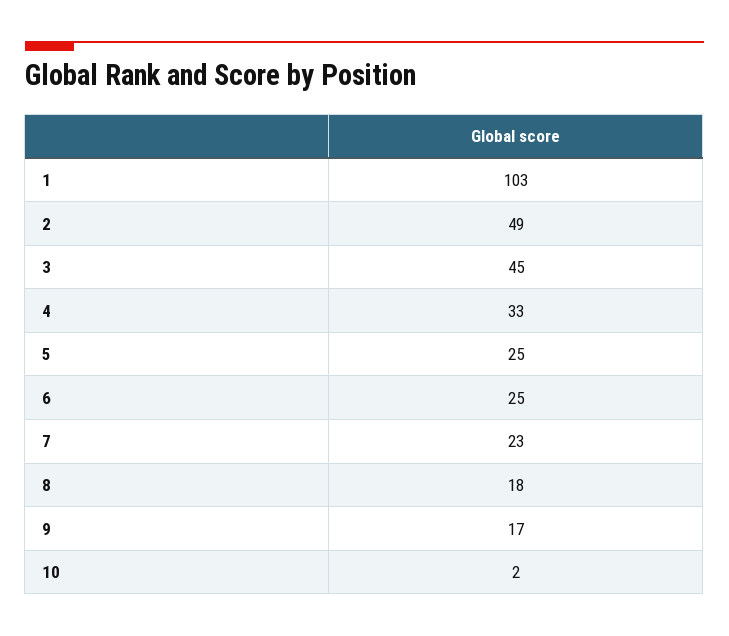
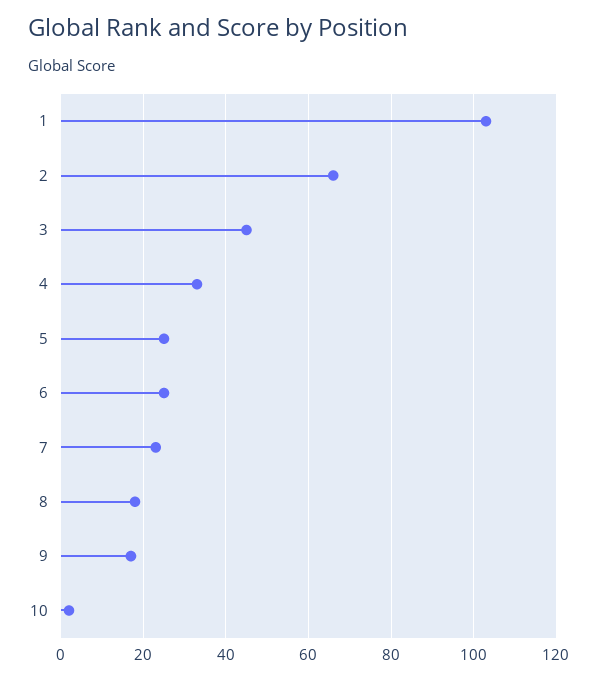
2: 49 -> 65

